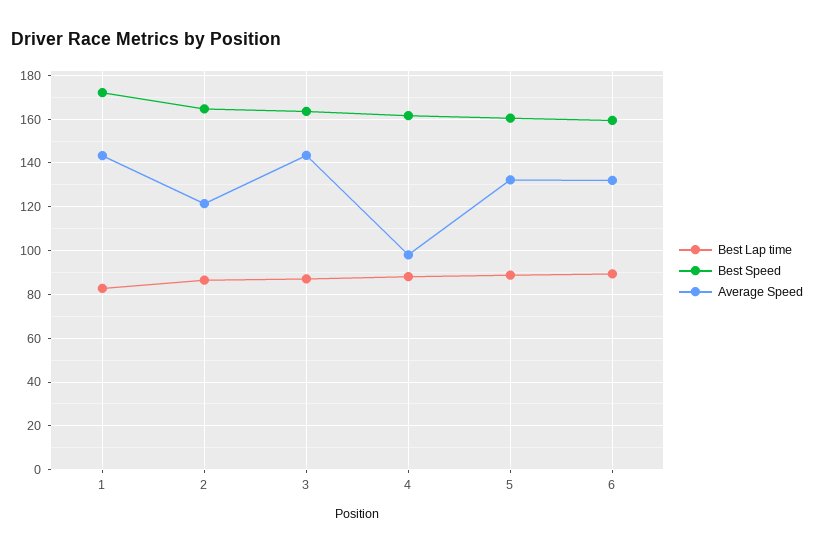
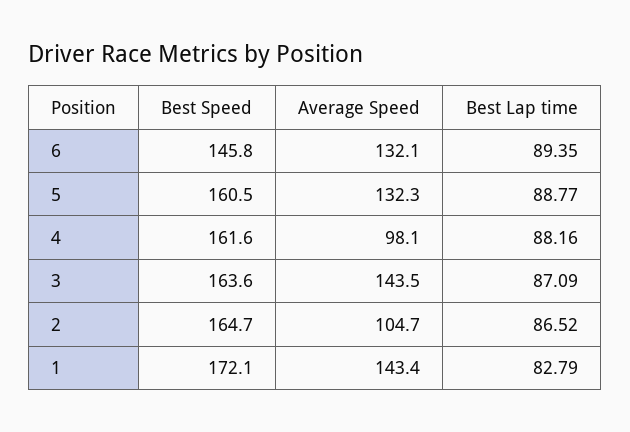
Average Speed, 2: 120 -> 104.7
Best Speed, 6: 160 -> 145.8

